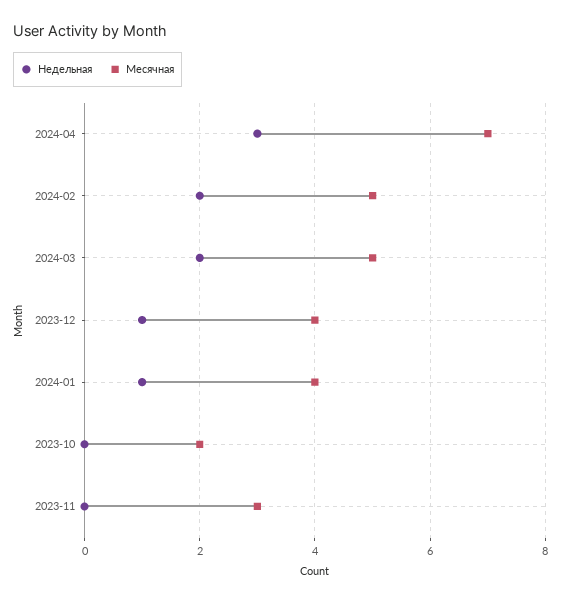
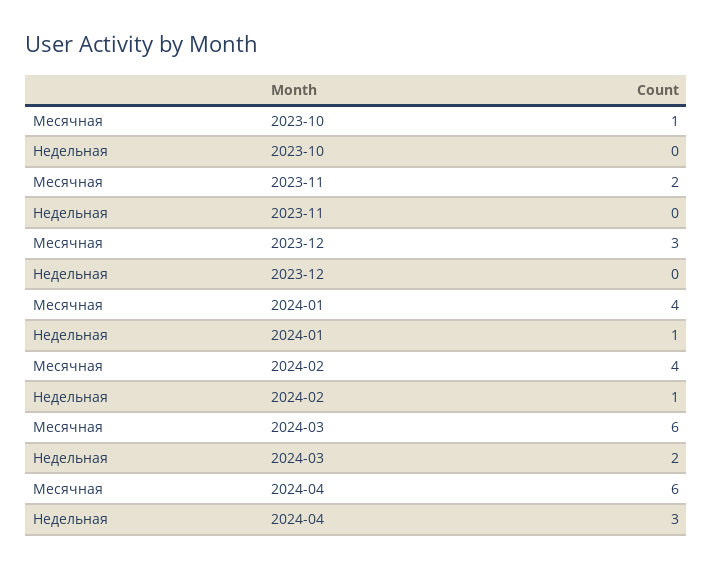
Месячная, 2024-04: 7 -> 6
Недельная, 2024-02: 2 -> 1
Месячная, 2024-02: 5 -> 4
Месячная, 2024-03: 5 -> 6
Недельная, 2023-12: 1 -> 0
Месячная, 2023-12: 4 -> 3
Месячная, 2023-10: 2 -> 1
Месячная, 2023-11: 3 -> 2

